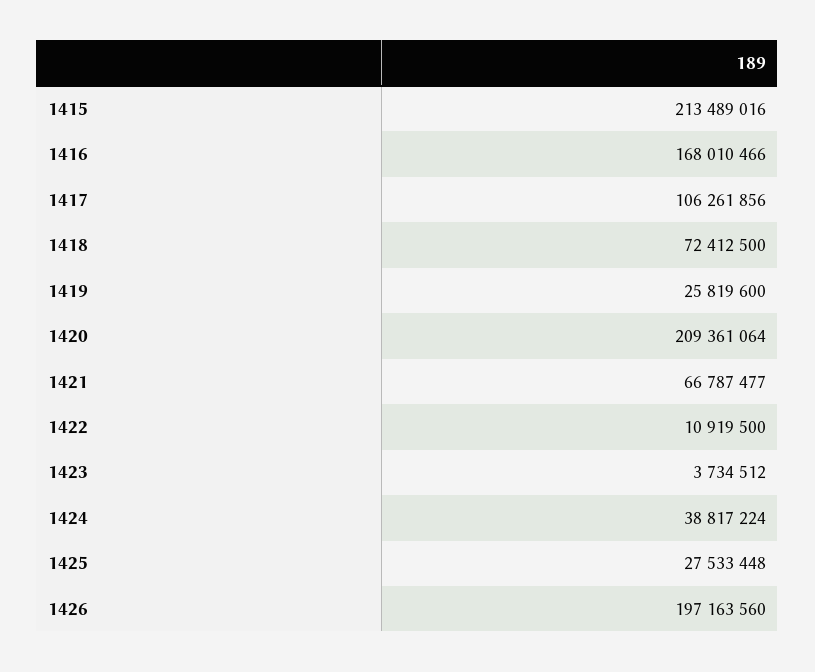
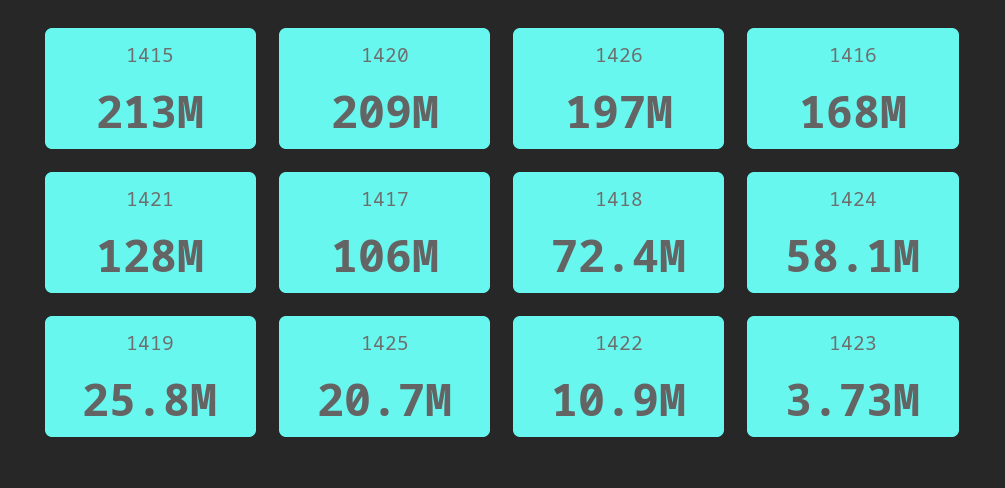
1421: 66787477 -> 128000000
1424: 38817224 -> 58100000
1425: 27533448 -> 20700000

